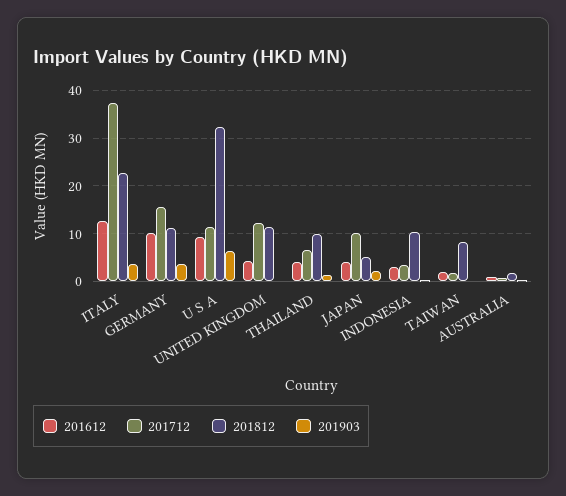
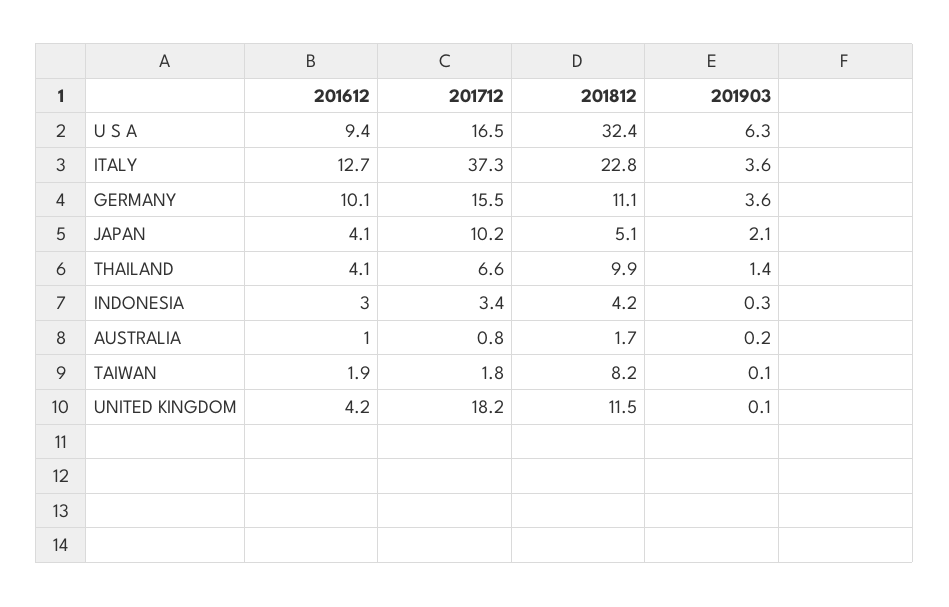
201712, U S A: 12 -> 16.5
201712, UNITED KINGDOM: 12 -> 18.2
201812, INDONESIA: 10 -> 4.2

